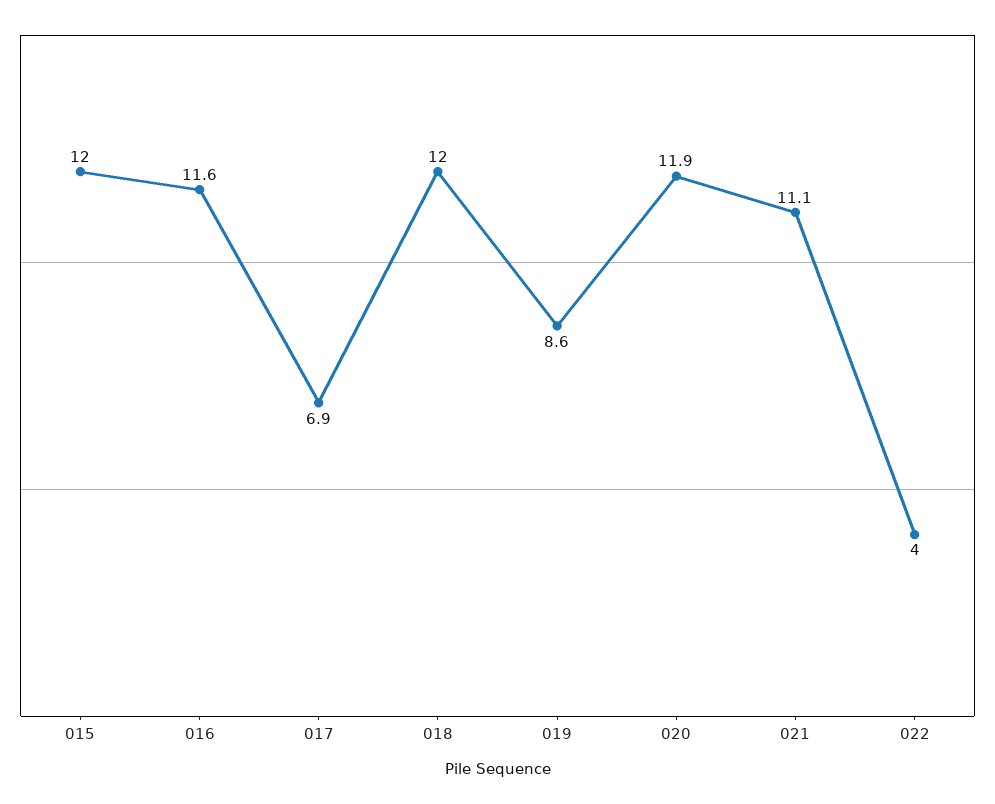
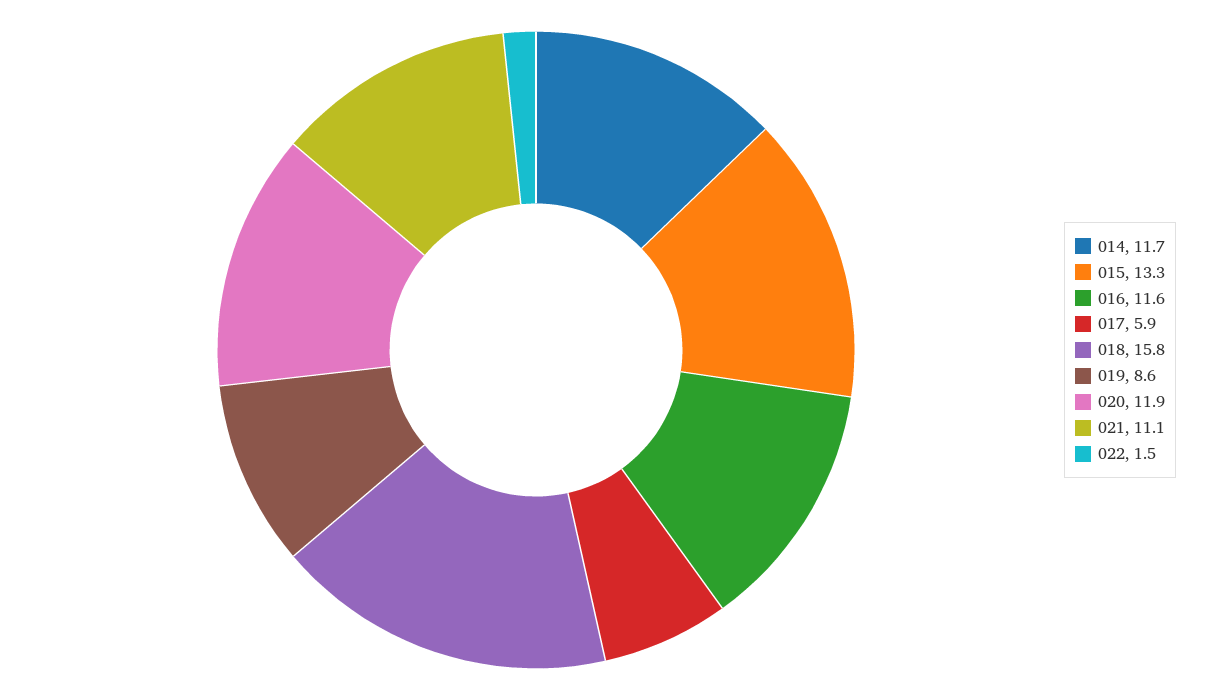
015: 12 -> 13.3
017: 6.9 -> 5.9
018: 12 -> 15.8
022: 4 -> 1.5
014: none -> 11.7

